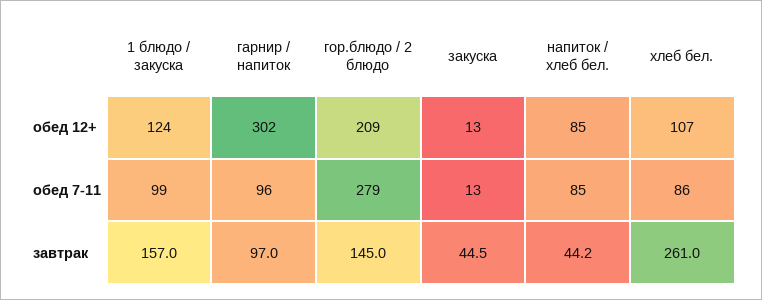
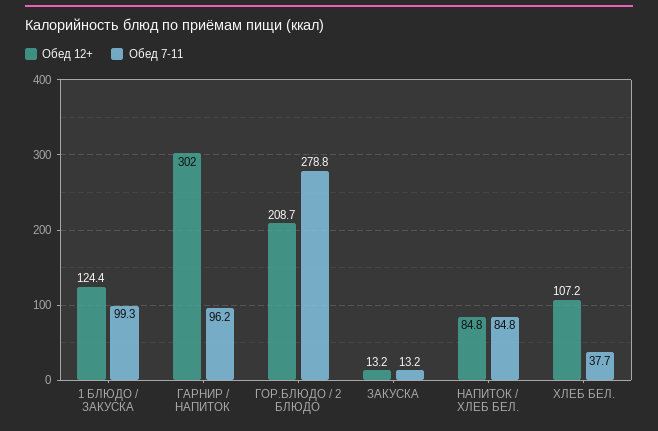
обед 7-11, хлеб бел.: 86 -> 37.7
завтрак, 1 блюдо / закуска: 157 -> none
завтрак, гарнир / напиток: 97 -> none
завтрак, гор.блюдо / 2 блюдо: 145 -> none
завтрак, закуска: 44.5 -> none
завтрак, напиток / хлеб бел.: 44.2 -> none
завтрак, хлеб бел.: 261 -> none

